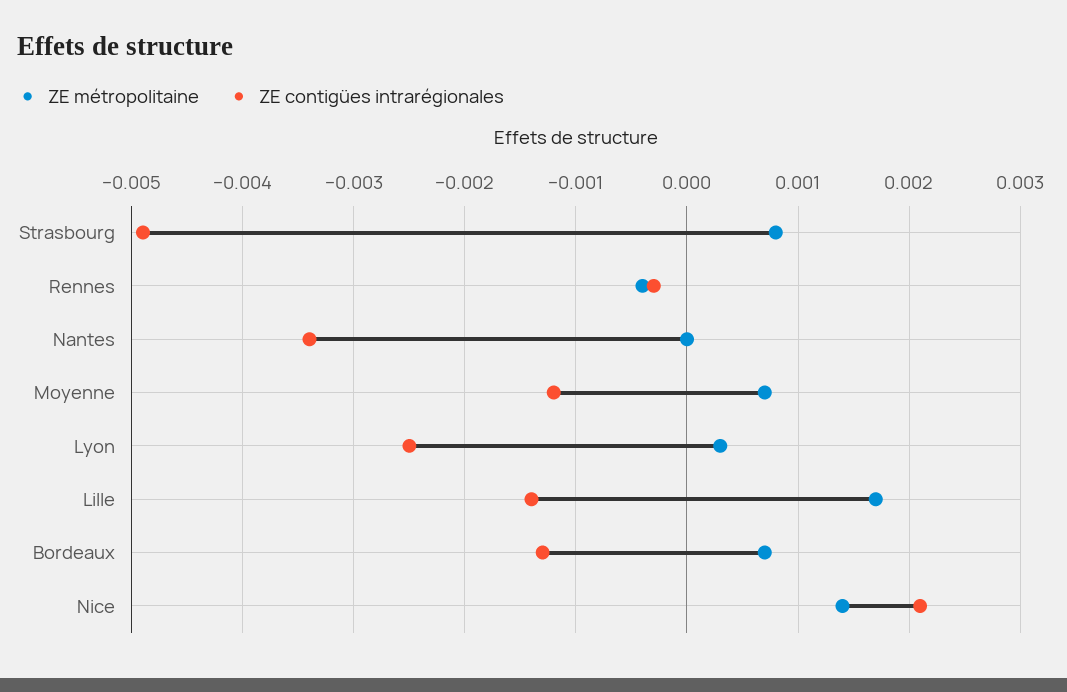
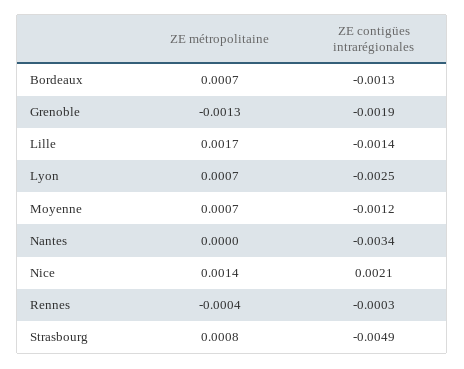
ZE métropolitaine, Lyon: 0.0003 -> 0.0007
ZE métropolitaine, Grenoble: none -> -0.0013
ZE contigües intrarégionales, Grenoble: none -> -0.0019

